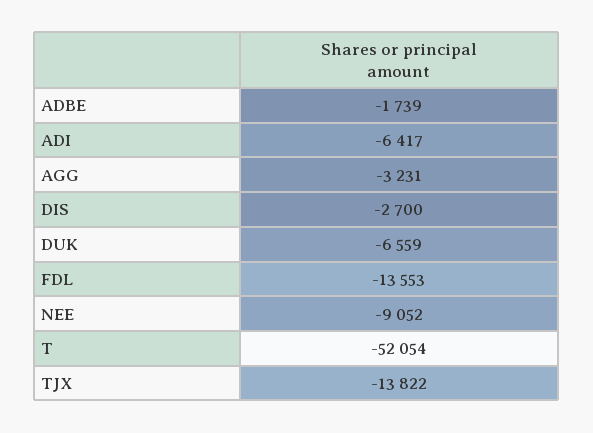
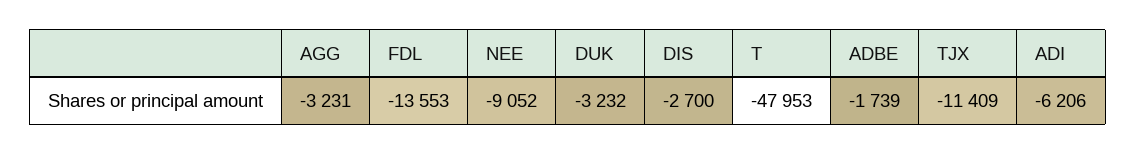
ADI: -6417 -> -6206
DUK: -6559 -> -3232
T: -52054 -> -47953
TJX: -13822 -> -11409

